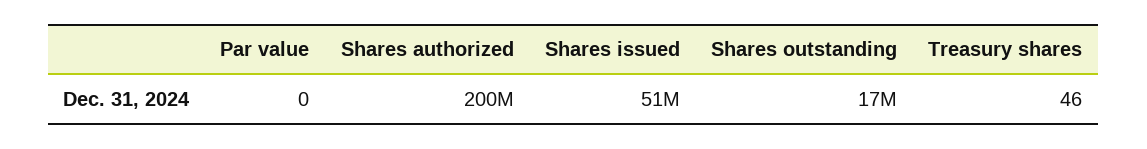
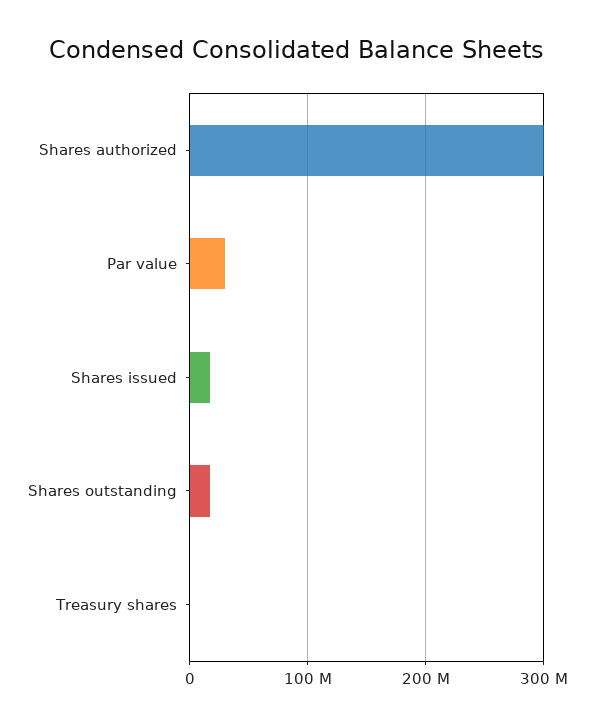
Par value: 0 -> 30000000
Shares authorized: 200000000 -> 300000000
Shares issued: 51000000 -> 20000000

